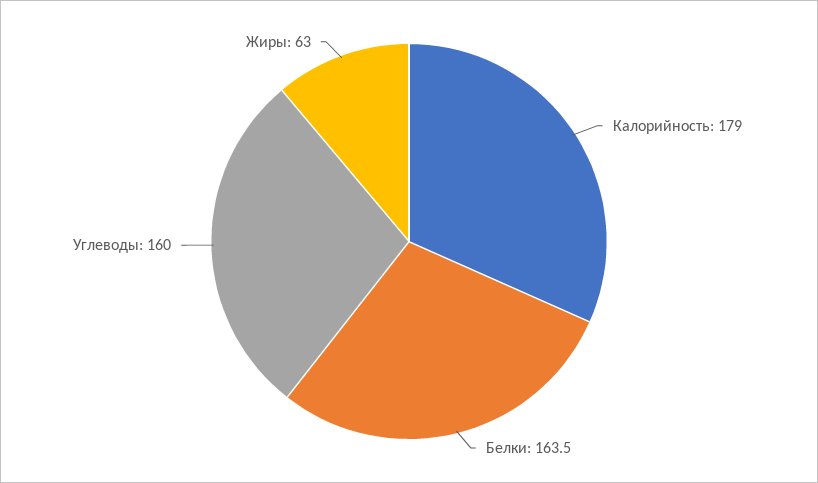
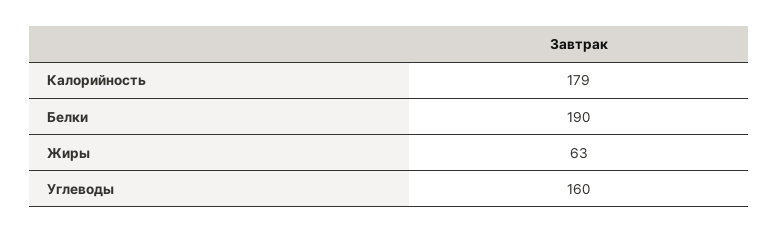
Белки: 163.5 -> 190

